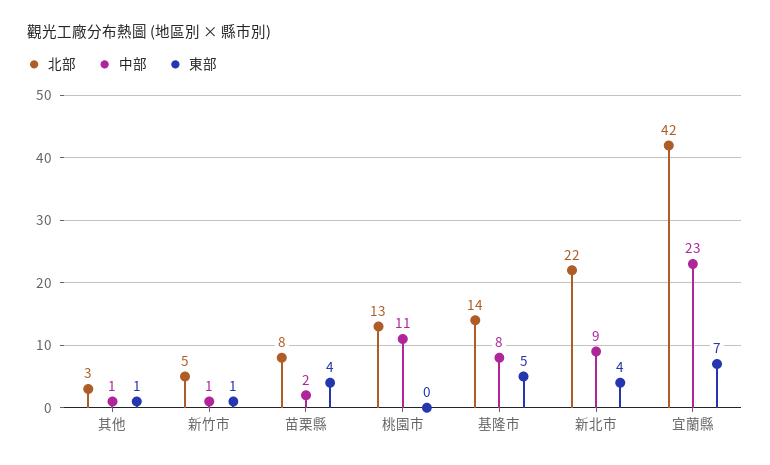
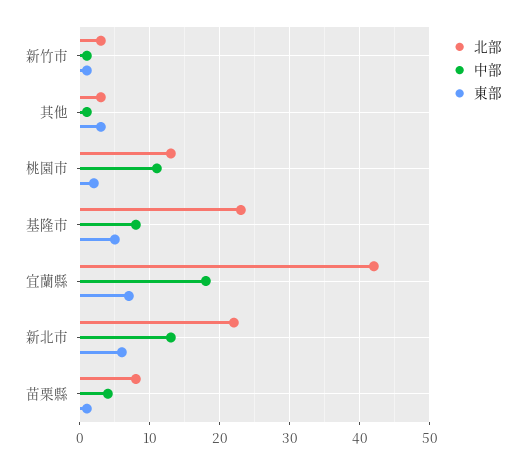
東部, 其他: 1 -> 3
北部, 新竹市: 5 -> 3
中部, 苗栗縣: 2 -> 4
東部, 苗栗縣: 4 -> 1
東部, 桃園市: 0 -> 2
北部, 基隆市: 14 -> 23
中部, 新北市: 9 -> 13
東部, 新北市: 4 -> 6
中部, 宜蘭縣: 23 -> 18

